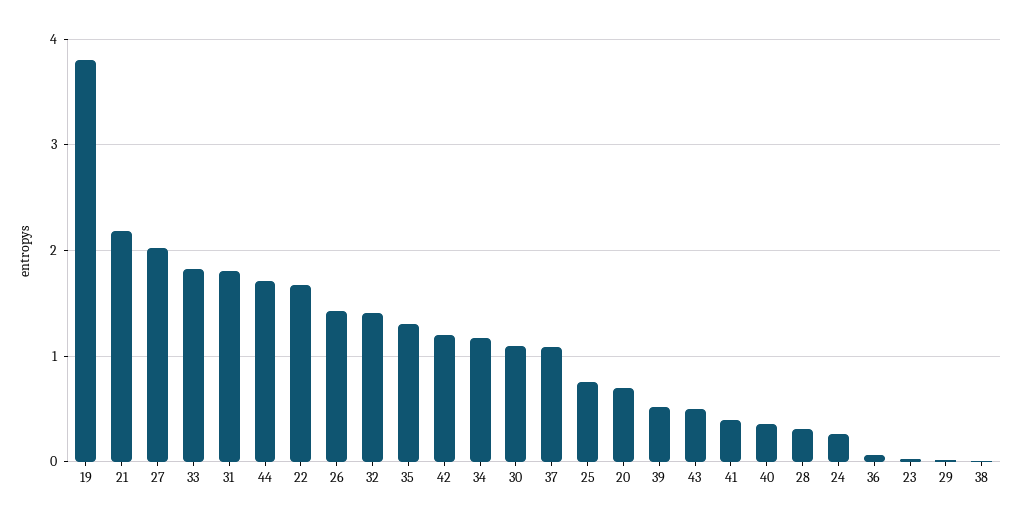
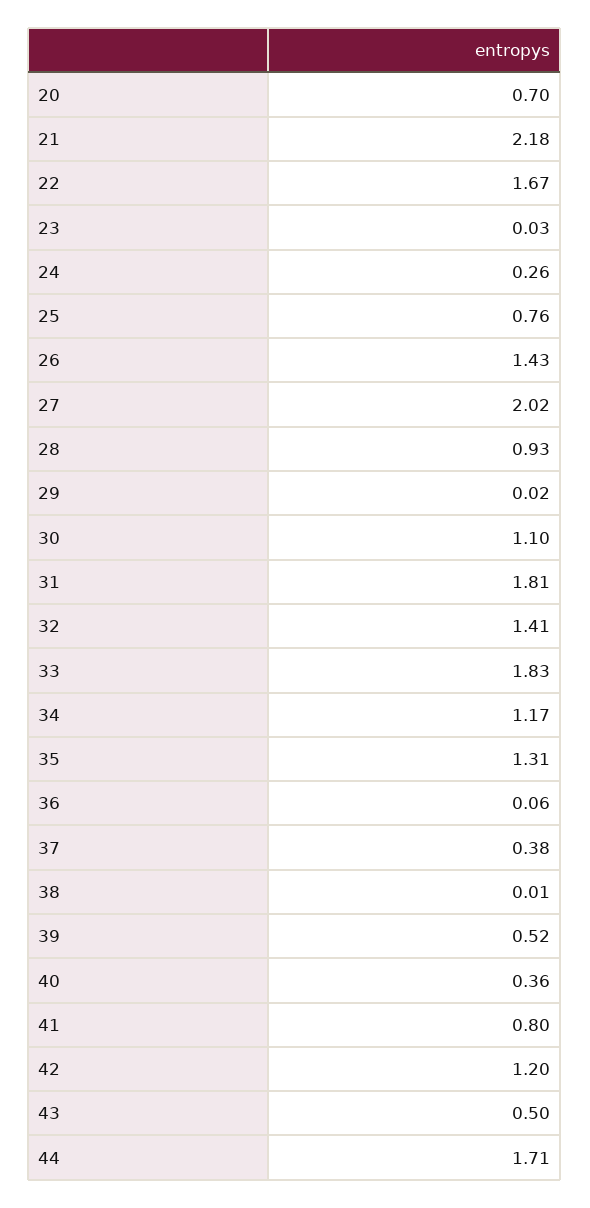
19: 3.8 -> none
37: 1.1 -> 0.38
41: 0.4 -> 0.8
28: 0.3 -> 0.93

